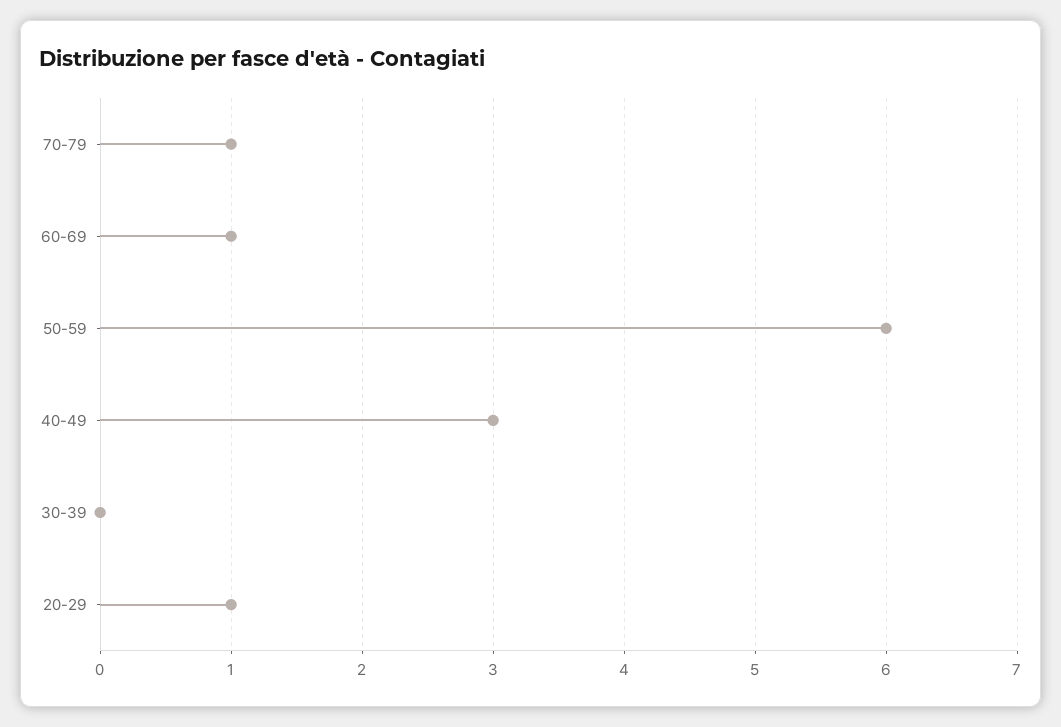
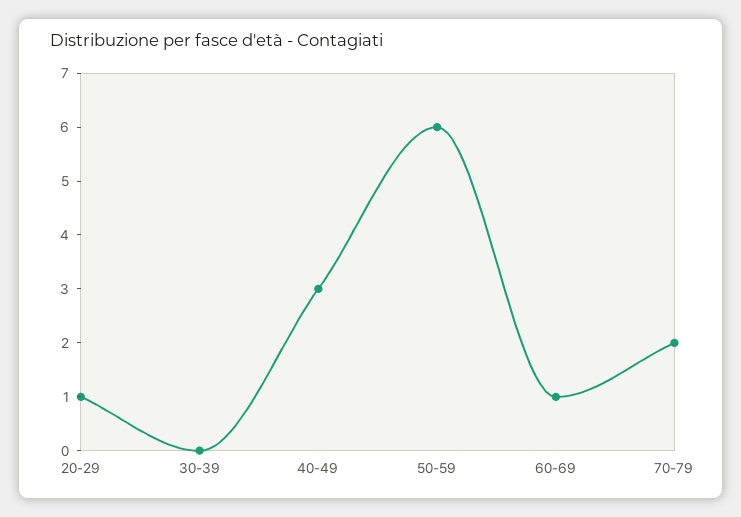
70-79: 1 -> 2

